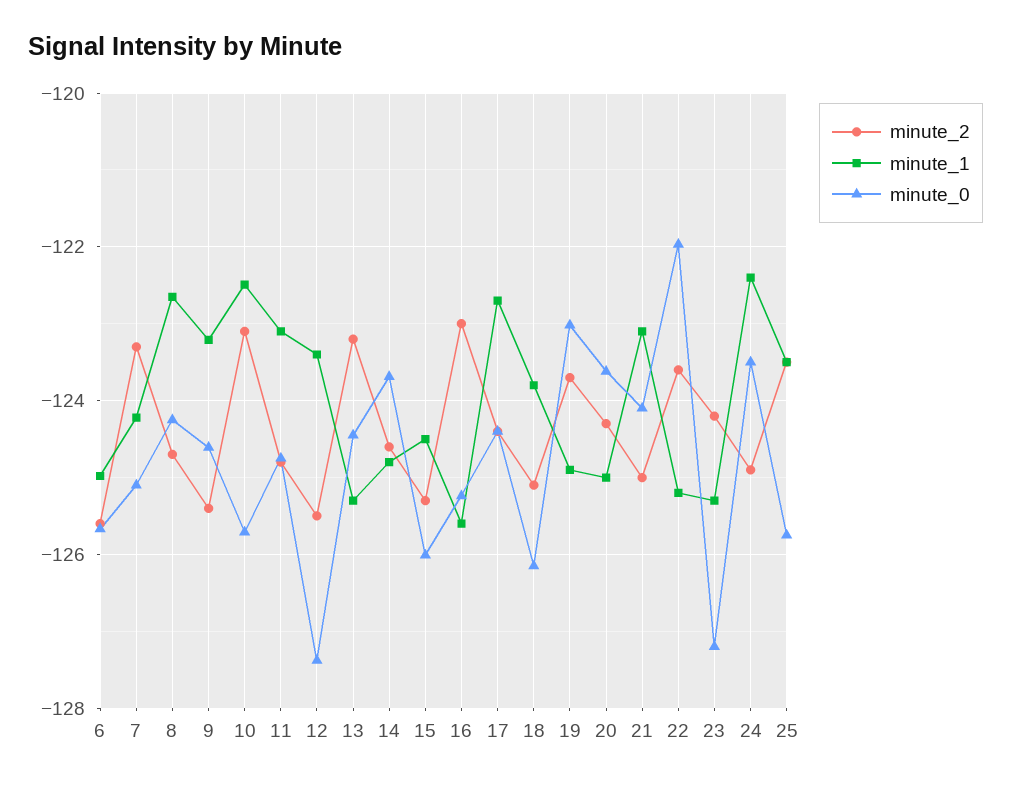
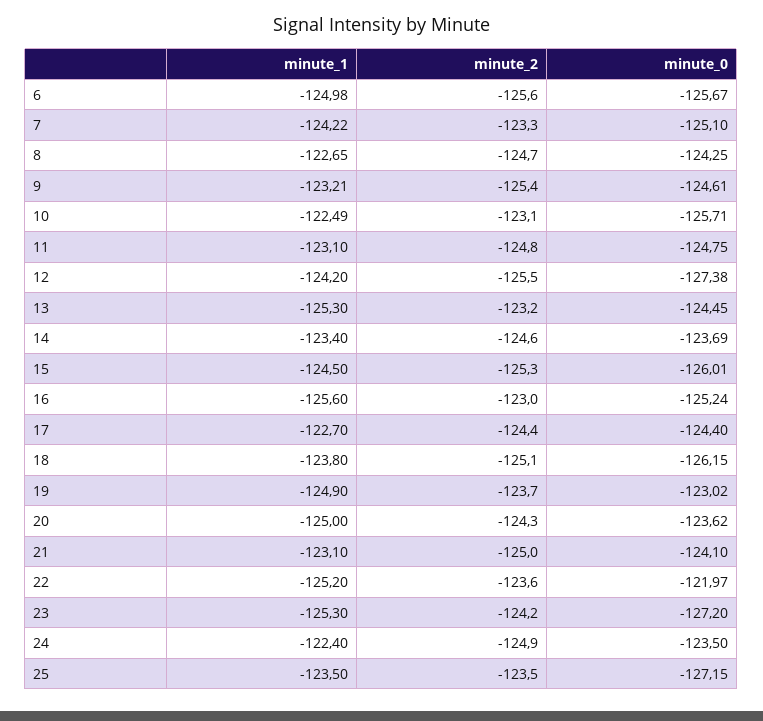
minute_1, 12: -123.4 -> -124.2
minute_1, 14: -124.8 -> -123.4
minute_0, 25: -125.8 -> -127.15

